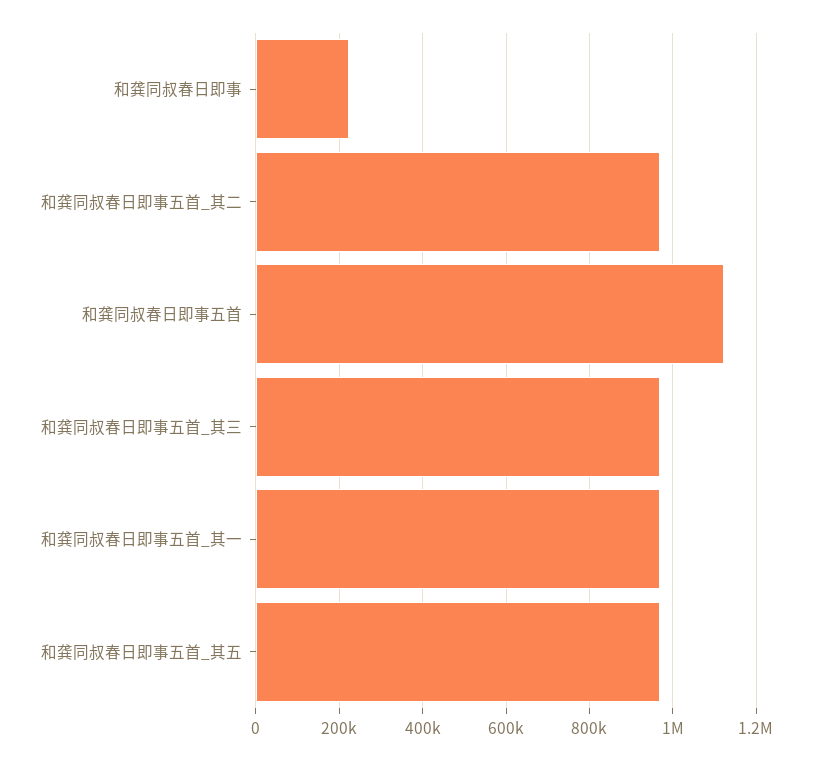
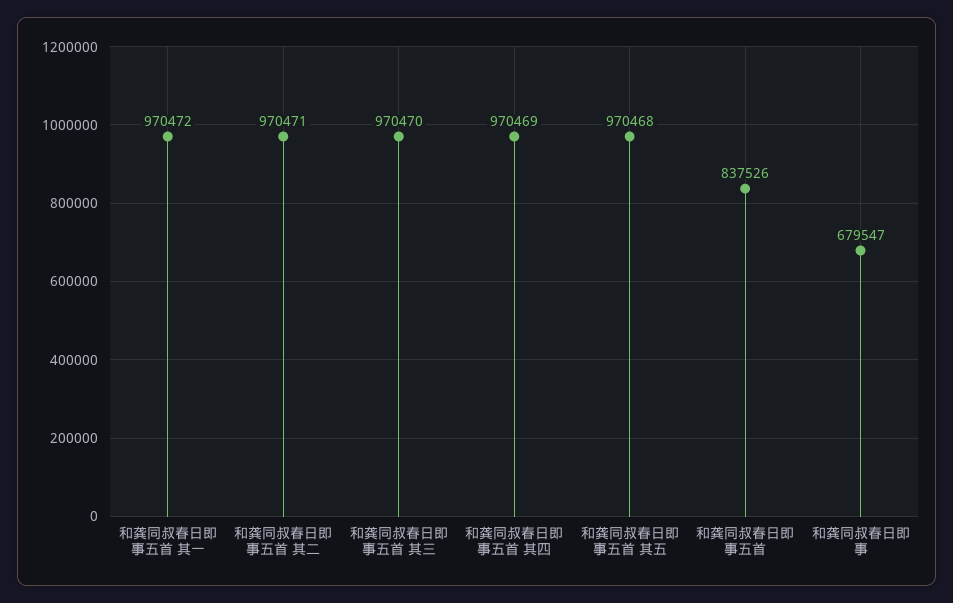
和龚同叔春日即事: 220000 -> 679547
和龚同叔春日即事五首: 1120000 -> 837526
和龚同叔春日即事五首 其四: none -> 970469

